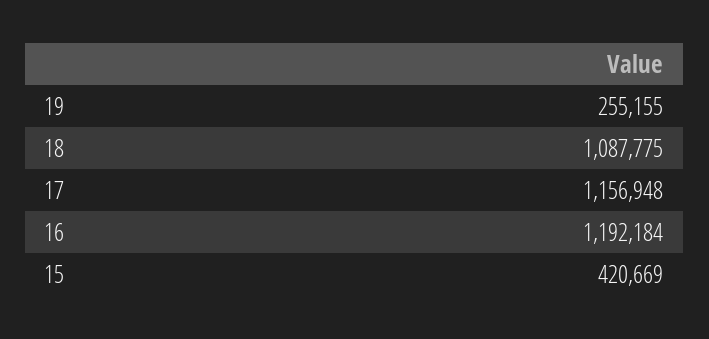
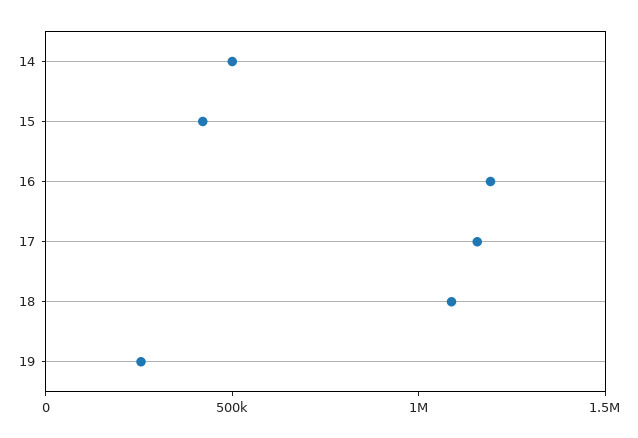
14: none -> 500000

